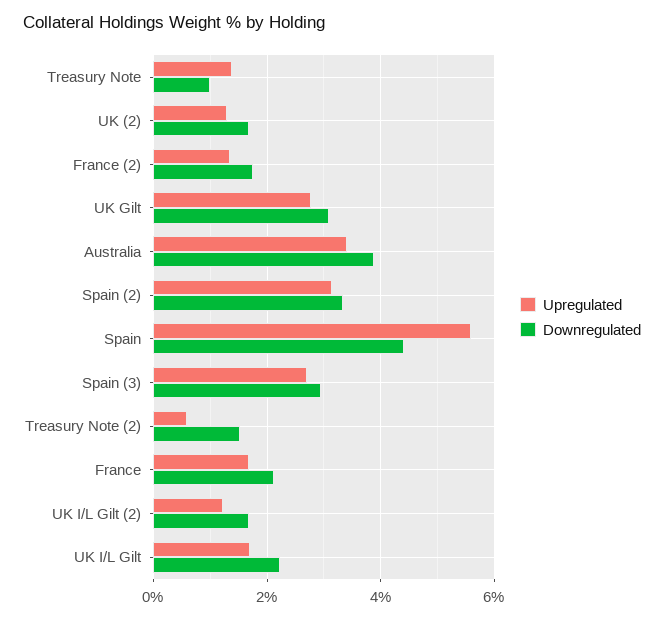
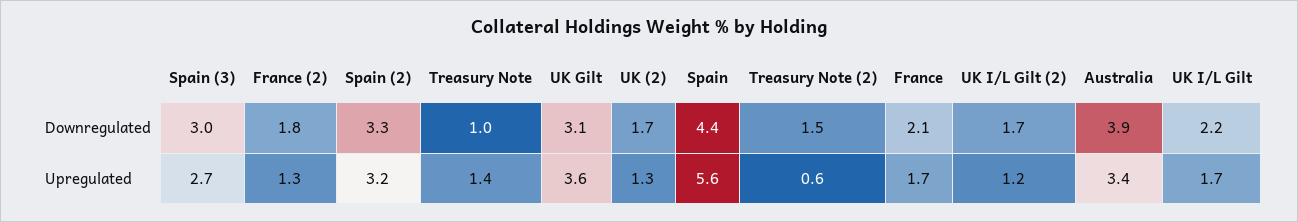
Upregulated, UK Gilt: 2.8 -> 3.6

